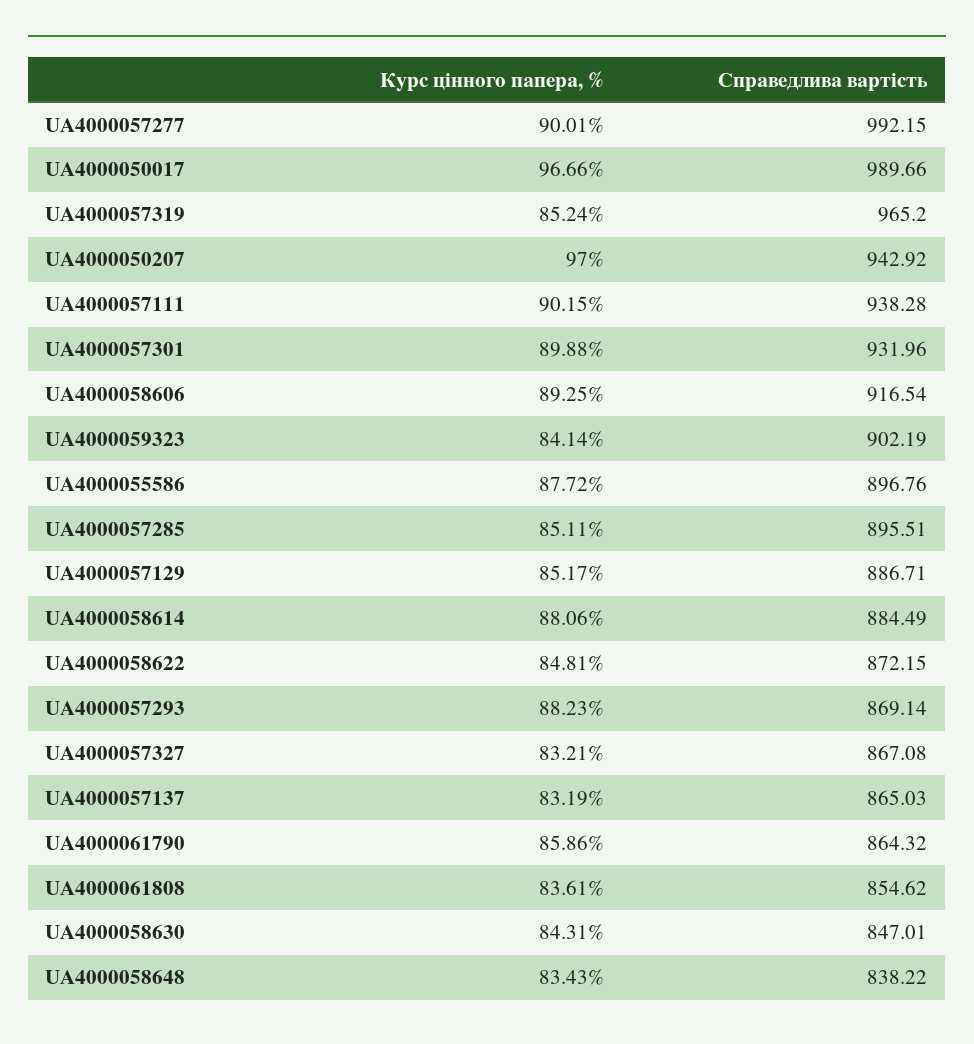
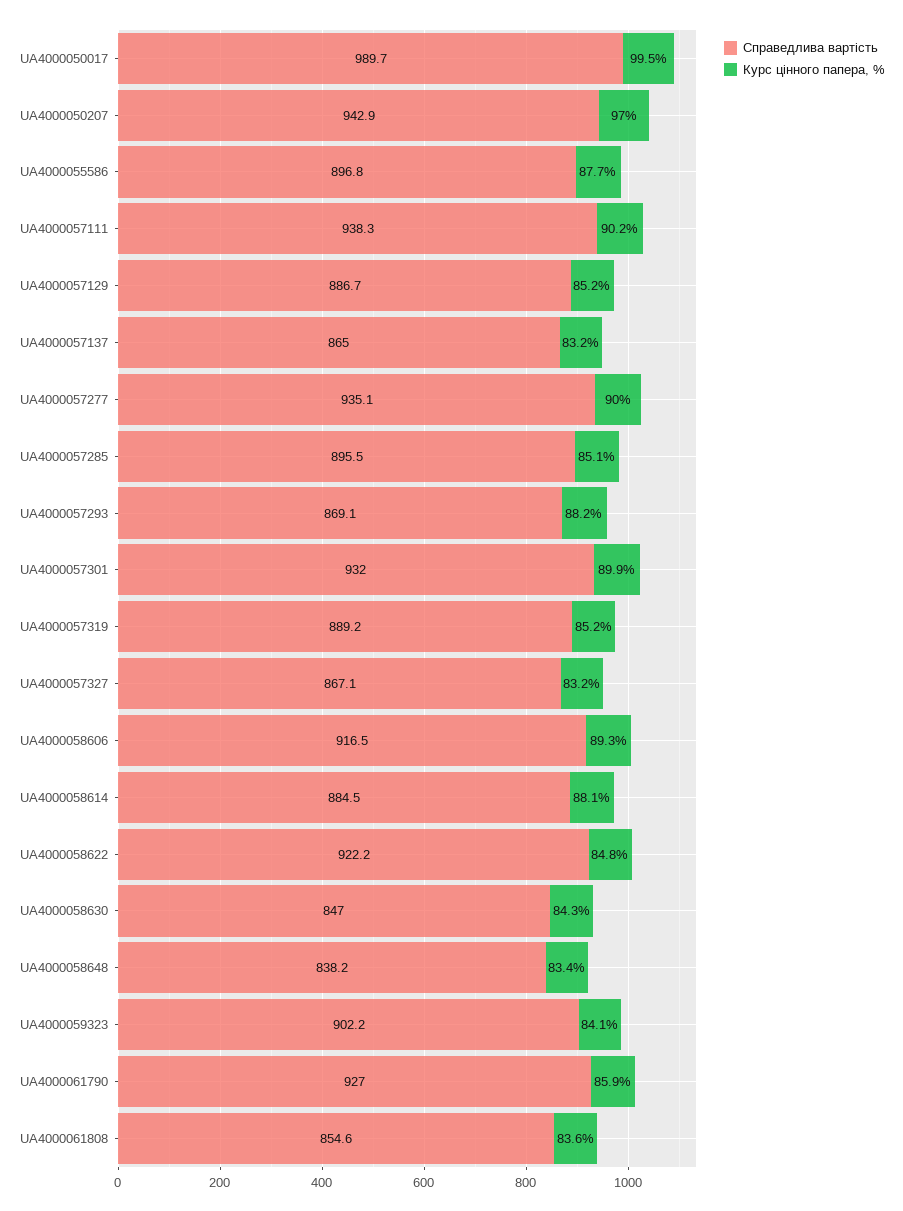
Справедлива вартість, UA4000057277: 992.15 -> 935.1
Курс цінного папера, %, UA4000050017: 96.66 -> 99.5
Справедлива вартість, UA4000057319: 965.2 -> 889.2
Справедлива вартість, UA4000058622: 872.15 -> 922.2
Справедлива вартість, UA4000061790: 864.32 -> 927

